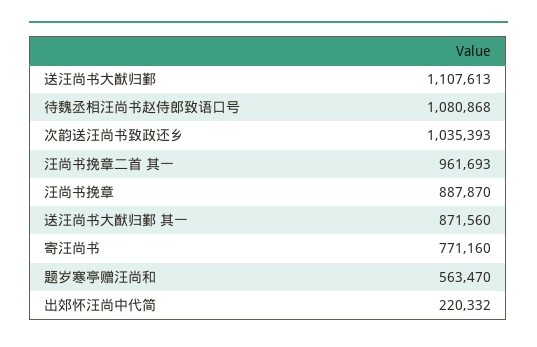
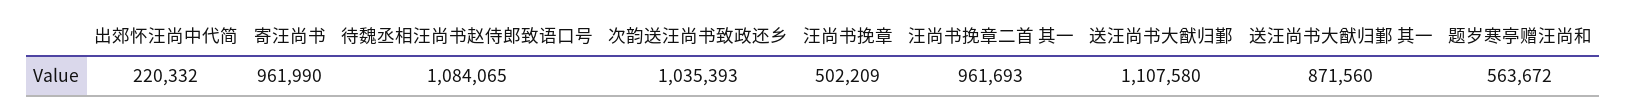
送汪尚书大猷归鄞: 1107613 -> 1107580
待魏丞相汪尚书赵侍郎致语口号: 1080868 -> 1084065
汪尚书挽章: 887870 -> 502209
寄汪尚书: 771160 -> 961990
题岁寒亭赠汪尚和: 563470 -> 563672

